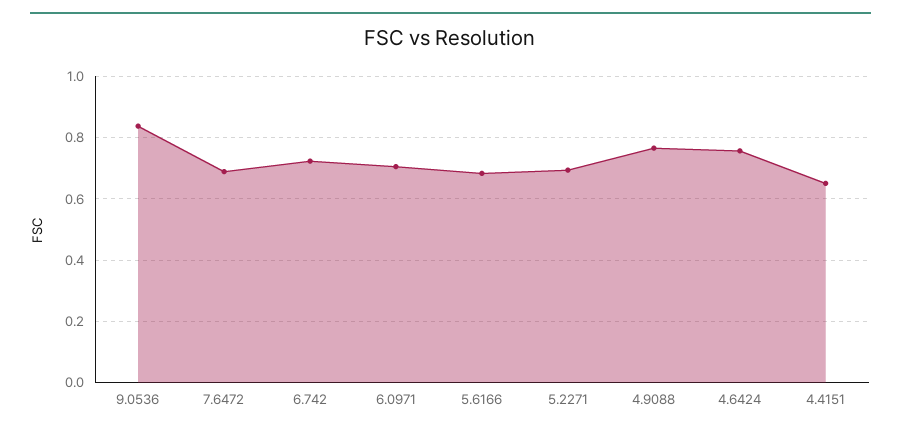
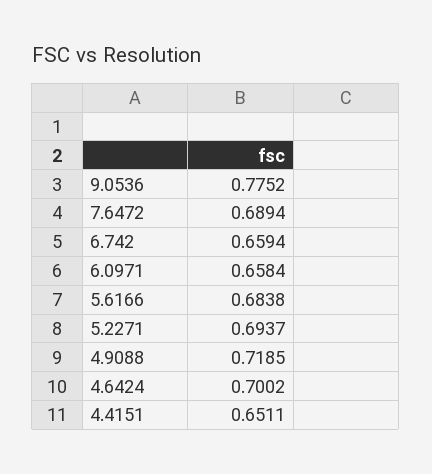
9.0536: 0.84 -> 0.7752
6.742: 0.72 -> 0.6594
6.0971: 0.7 -> 0.6584
4.9088: 0.76 -> 0.7185
4.6424: 0.76 -> 0.7002

